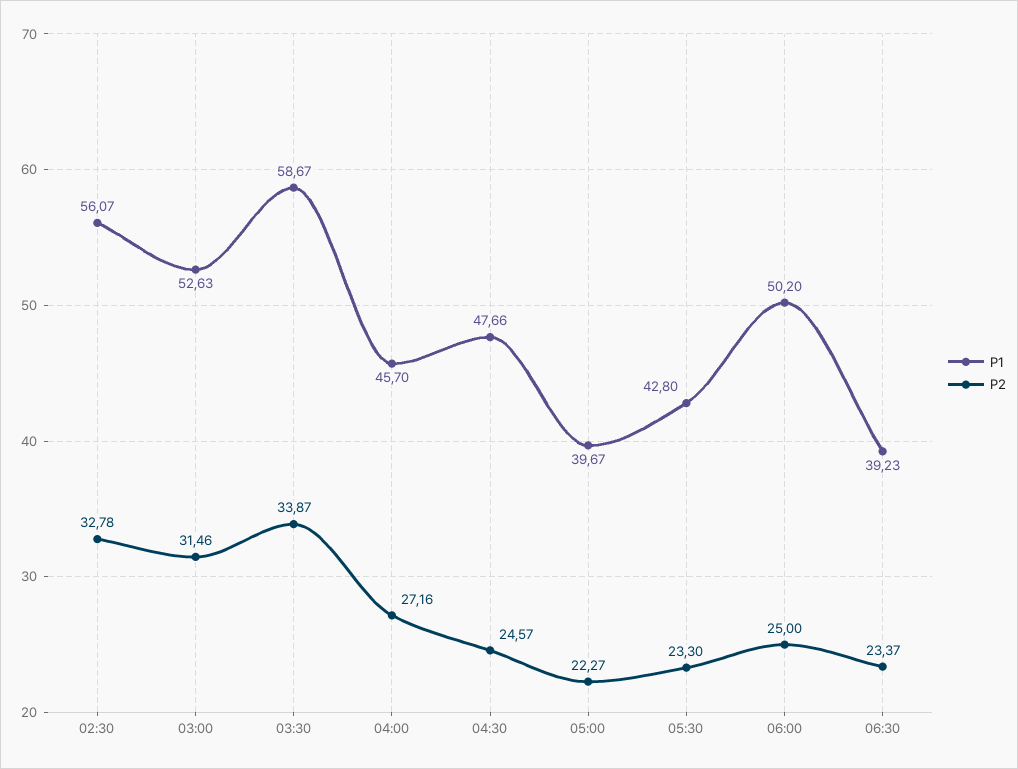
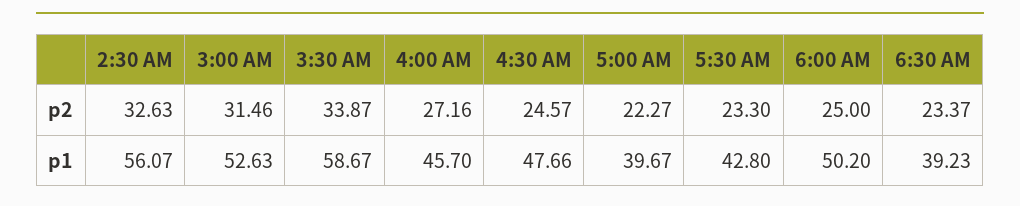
P2, 02:30: 32.78 -> 32.63

